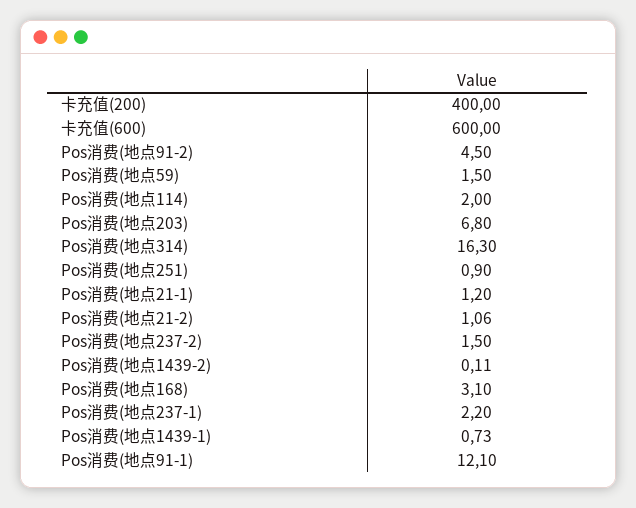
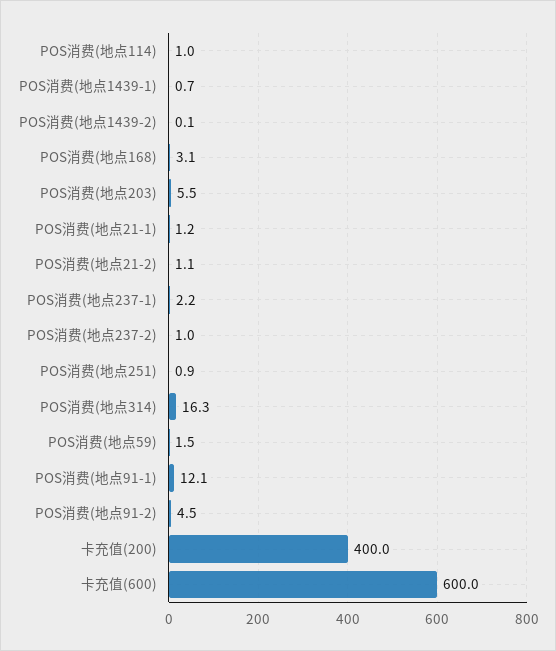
Pos消费(地点114): 2 -> 1
Pos消费(地点203): 6.8 -> 5.5
Pos消费(地点237-2): 1.5 -> 1

